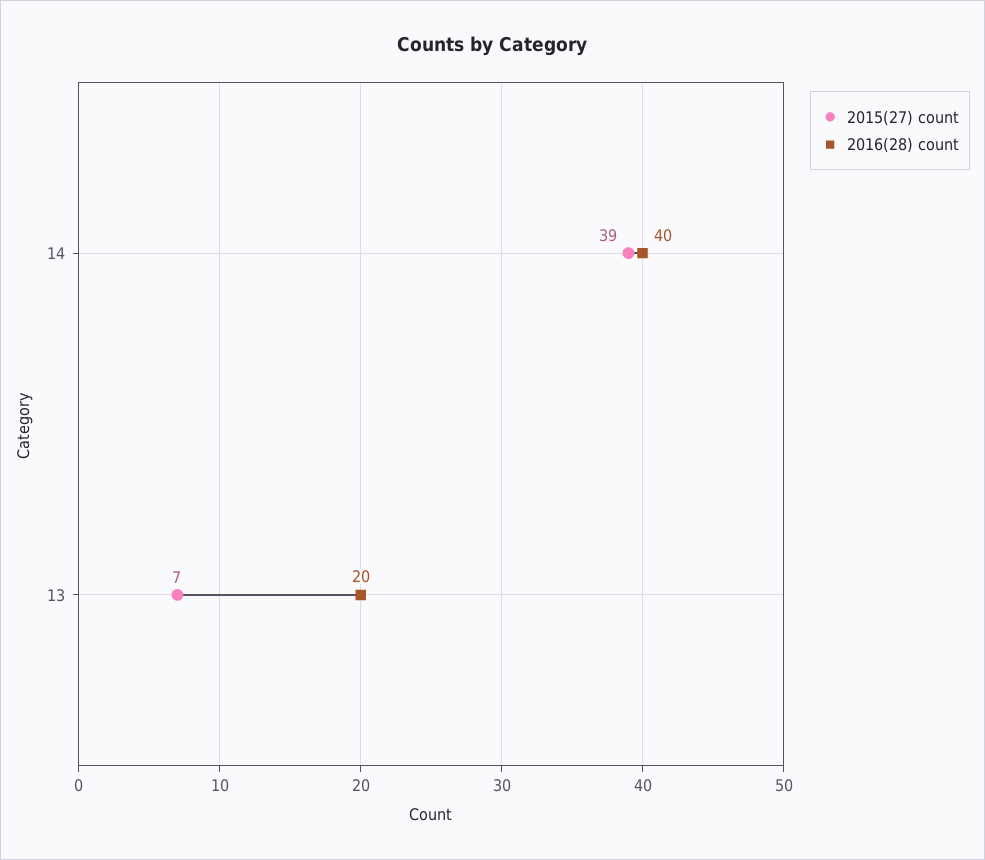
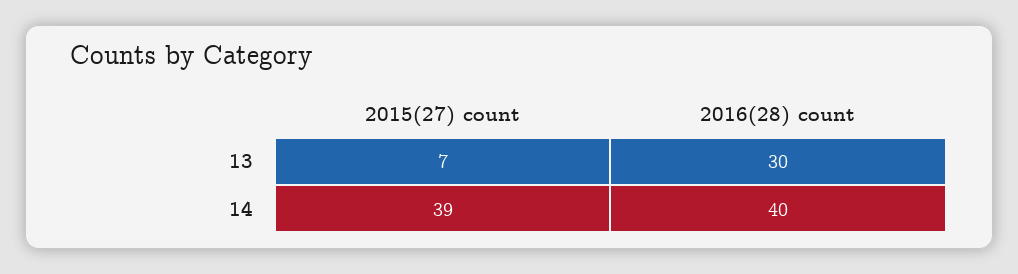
2016(28) count, 13: 20 -> 30

